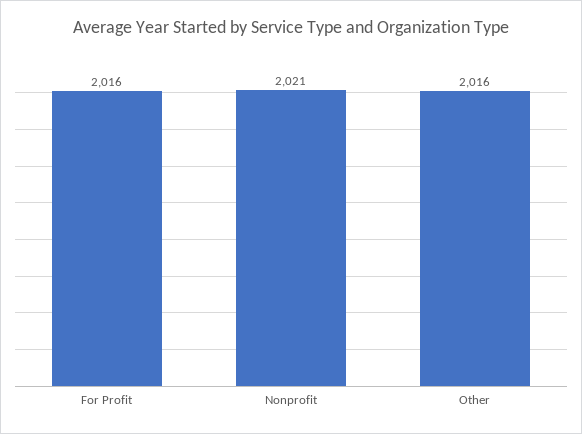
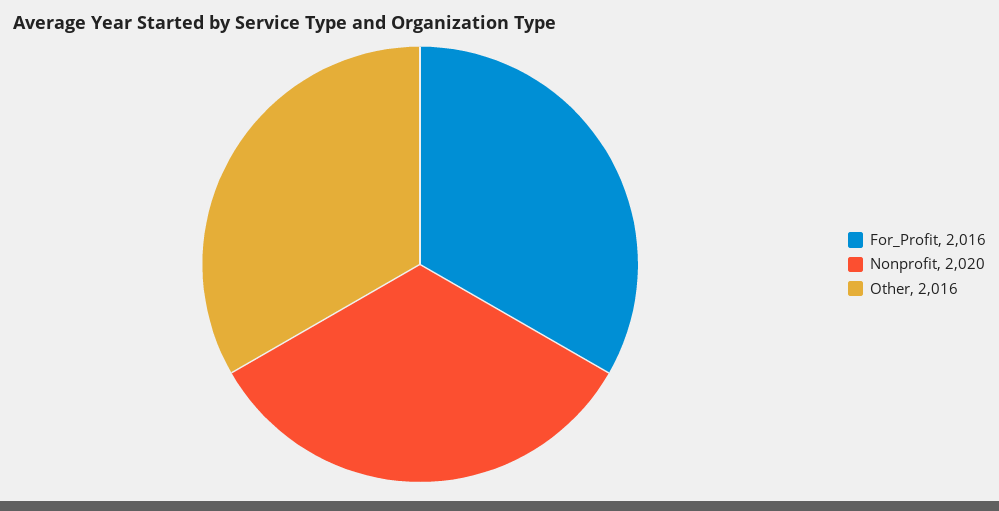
Nonprofit: 2021 -> 2020

